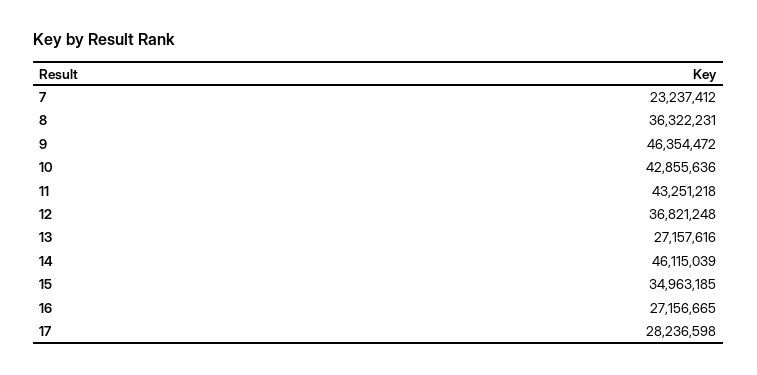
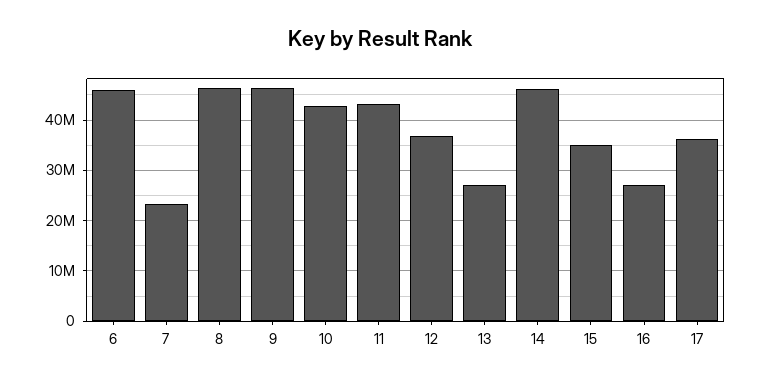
8: 36322231 -> 46000000
17: 28236598 -> 36000000
6: none -> 46000000

